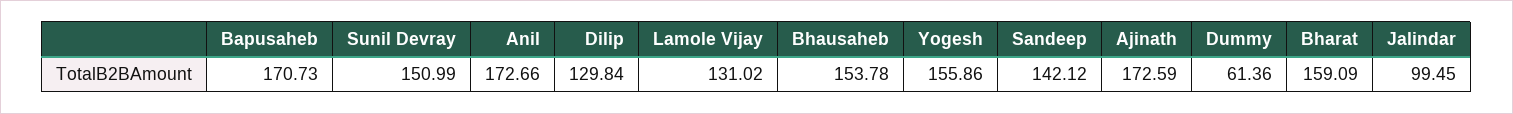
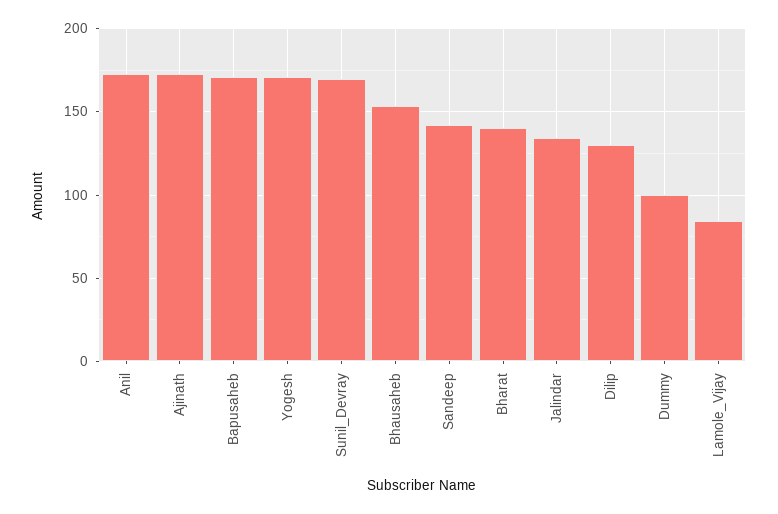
Sunil Devray: 150.99 -> 170
Lamole Vijay: 131.02 -> 85
Yogesh: 155.86 -> 170
Dummy: 61.36 -> 100
Bharat: 159.09 -> 140
Jalindar: 99.45 -> 135

